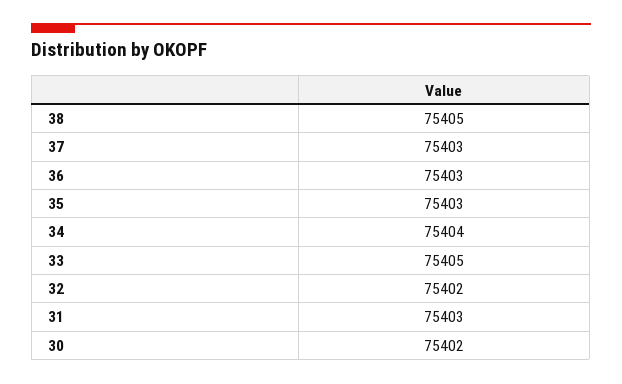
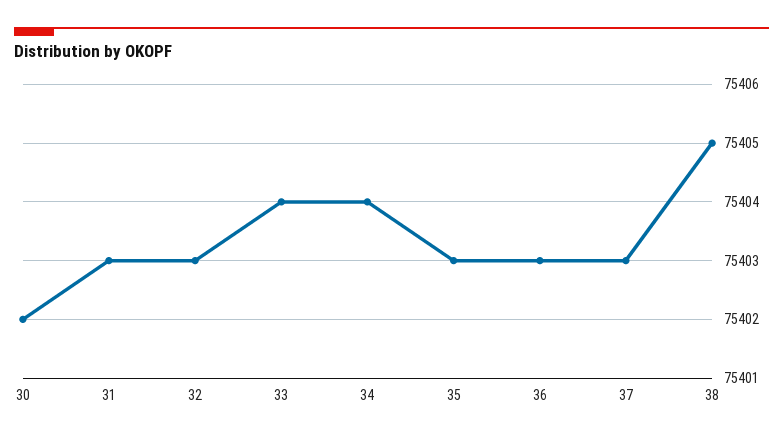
33: 75405 -> 75404
32: 75402 -> 75403

